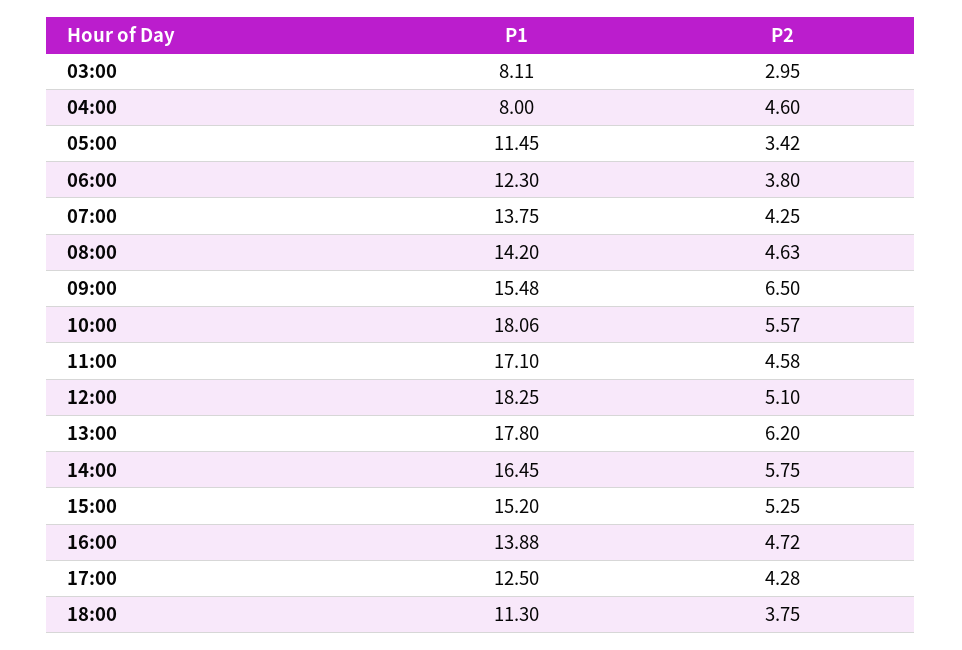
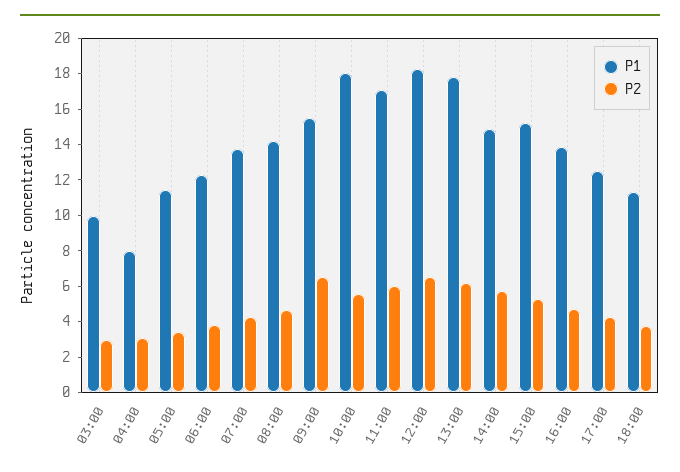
P1, 03:00: 8.11 -> 10
P2, 04:00: 4.6 -> 3
P2, 11:00: 4.58 -> 6
P2, 12:00: 5.1 -> 6.5
P1, 14:00: 16.45 -> 15

